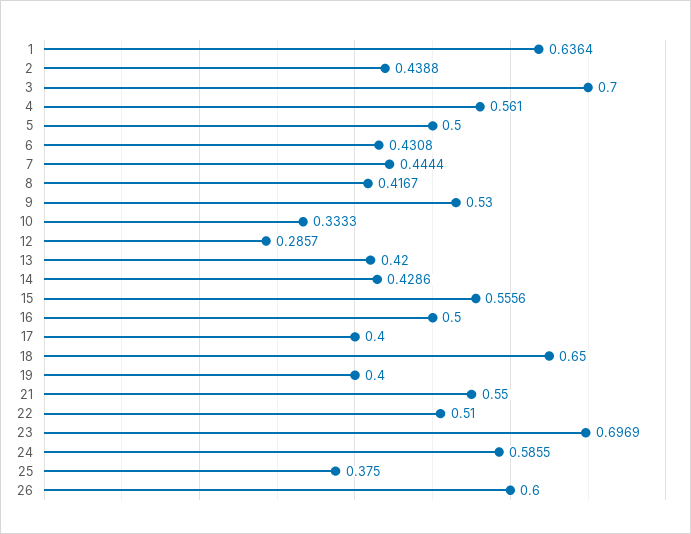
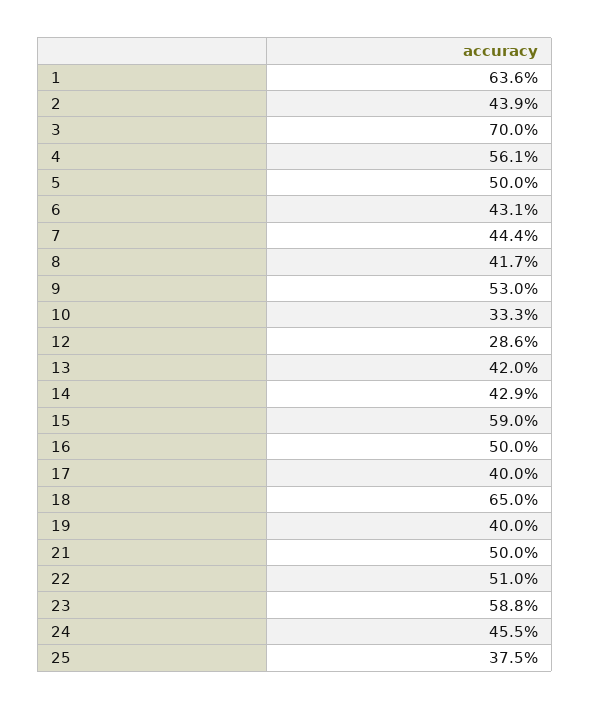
15: 0.5556 -> 0.59
21: 0.55 -> 0.5
23: 0.6969 -> 0.588
24: 0.5855 -> 0.455
26: 0.6 -> none

